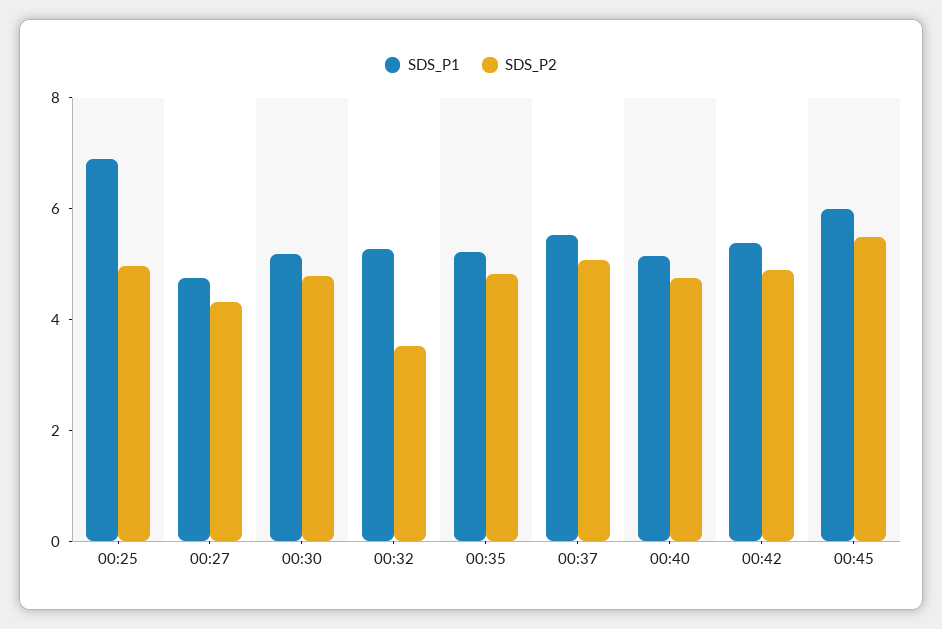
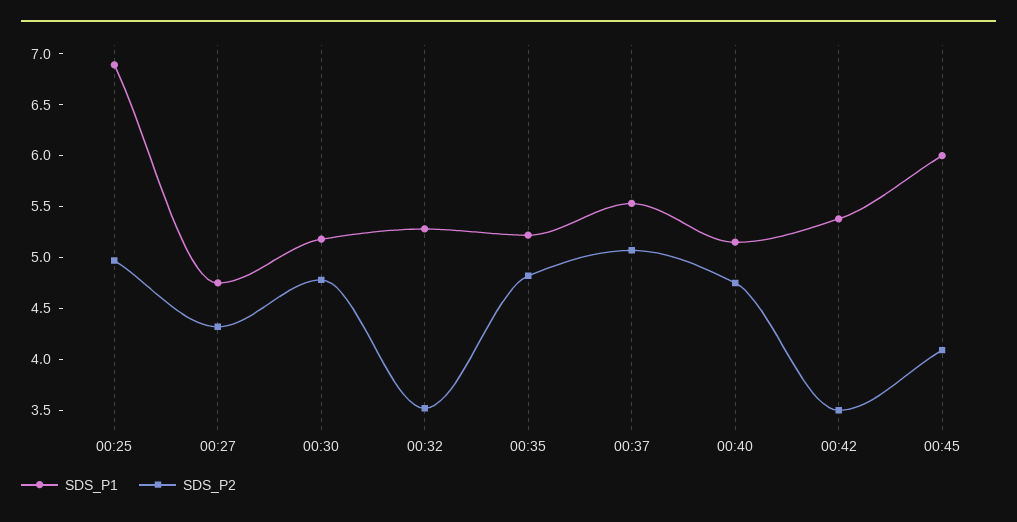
SDS_P2, 00:42: 5 -> 3.5
SDS_P2, 00:45: 5.5 -> 4.1

